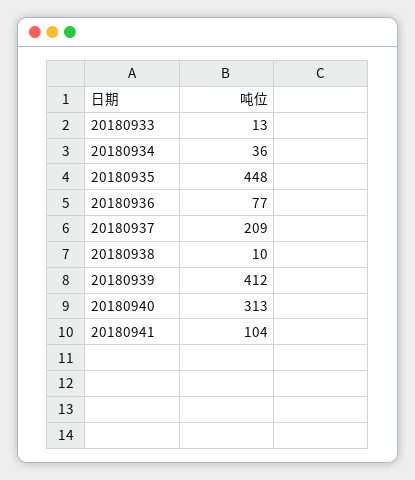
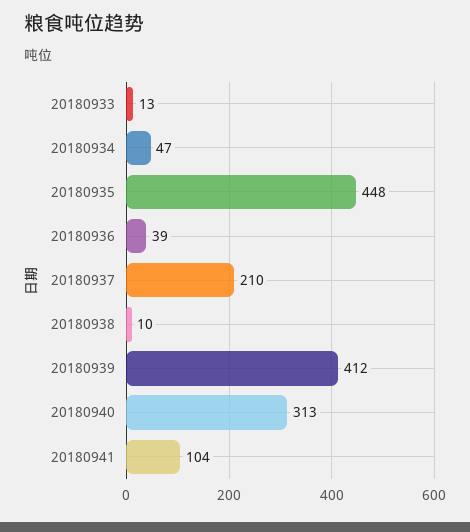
20180934: 36 -> 47
20180936: 77 -> 39
20180937: 209 -> 210

